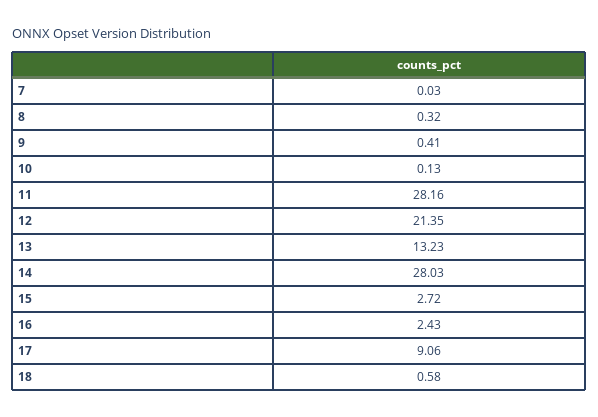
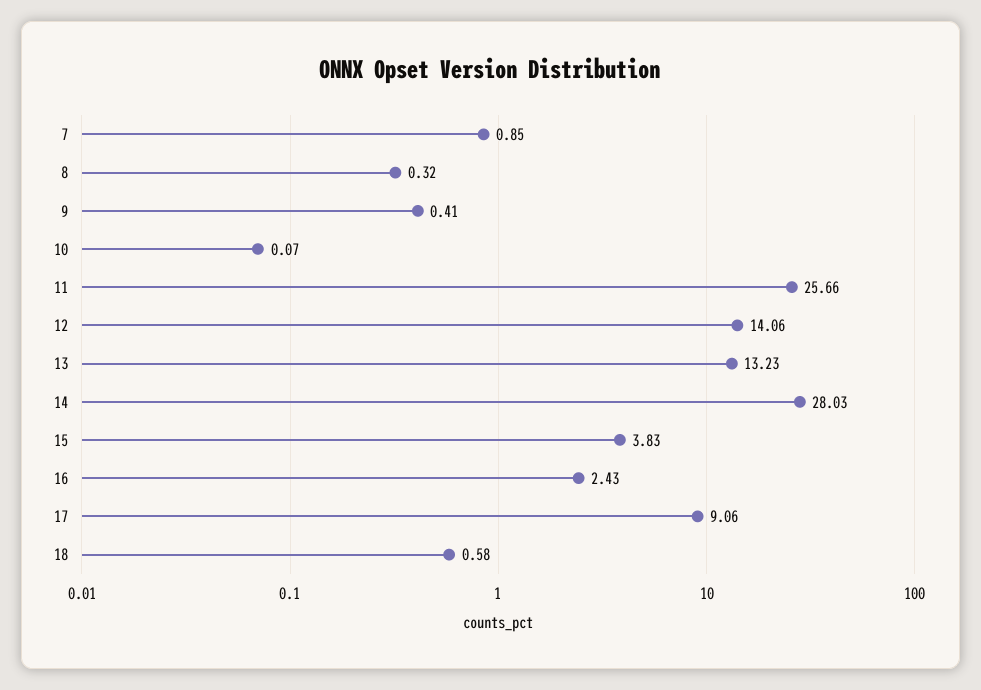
7: 0.03 -> 0.85
10: 0.13 -> 0.07
11: 28.16 -> 25.66
12: 21.35 -> 14.06
15: 2.72 -> 3.83

